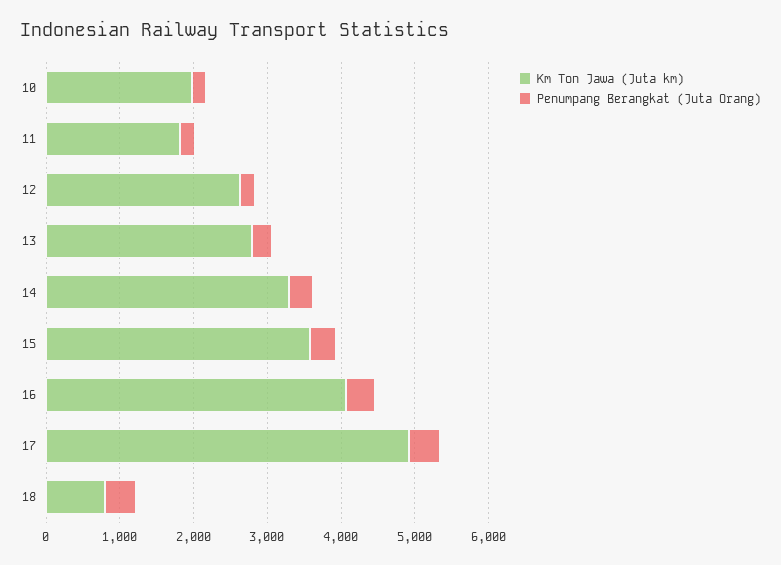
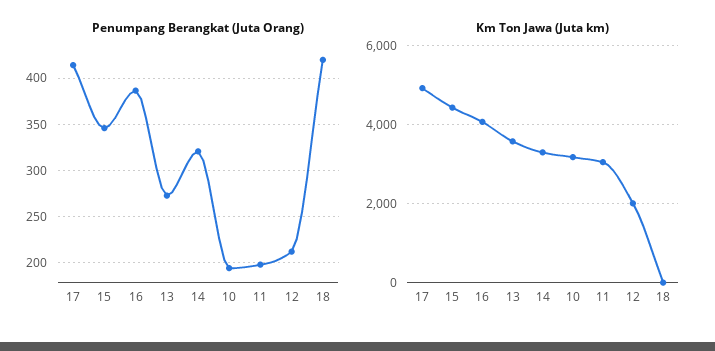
Km Ton Jawa (Juta km), 10: 2000 -> 3200
Km Ton Jawa (Juta km), 11: 1800 -> 3000
Km Ton Jawa (Juta km), 12: 2600 -> 2000
Km Ton Jawa (Juta km), 13: 2800 -> 3600
Km Ton Jawa (Juta km), 15: 3600 -> 4400
Km Ton Jawa (Juta km), 18: 800 -> 0

